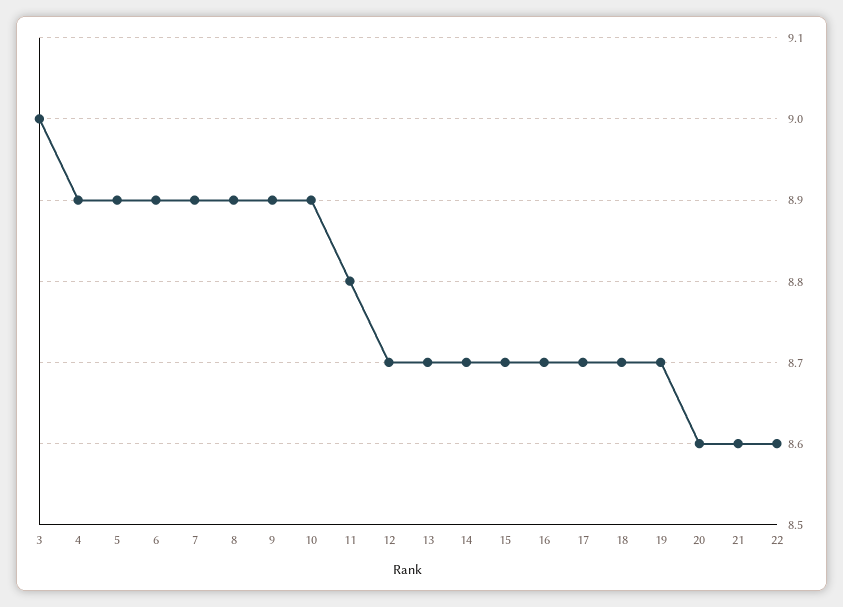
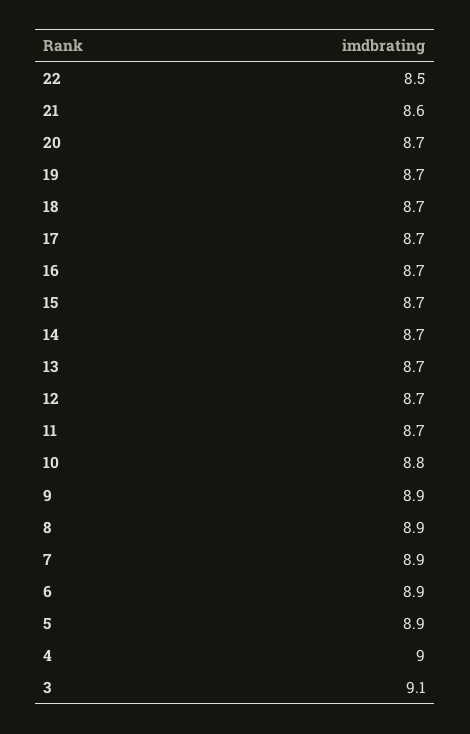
3: 9 -> 9.1
4: 8.9 -> 9
10: 8.9 -> 8.8
11: 8.8 -> 8.7
20: 8.6 -> 8.7
22: 8.6 -> 8.5

